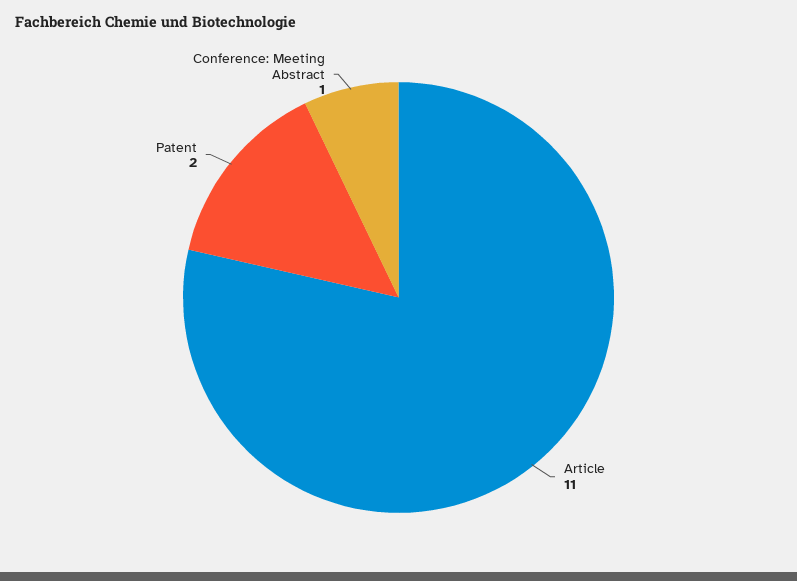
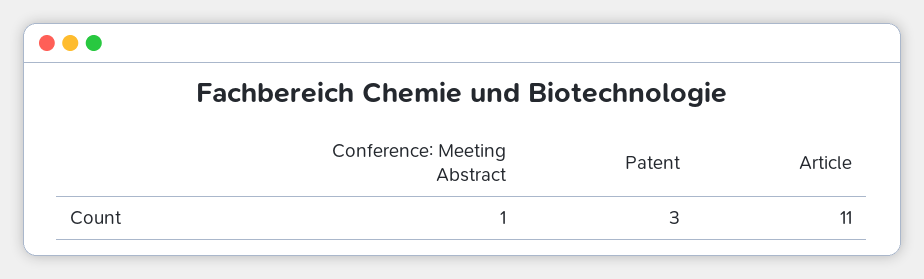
Patent: 2 -> 3

